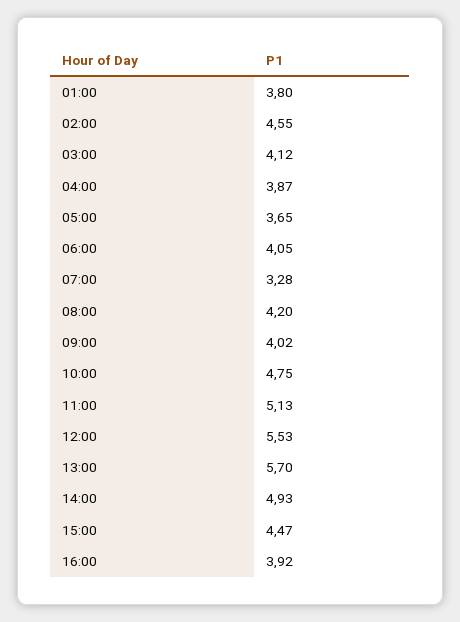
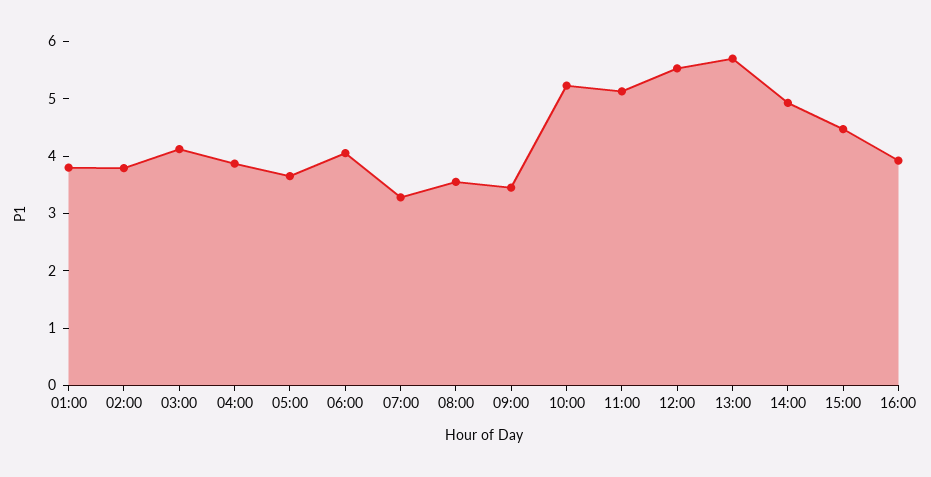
02:00: 4.55 -> 3.8
08:00: 4.2 -> 3.6
09:00: 4.02 -> 3.4
10:00: 4.75 -> 5.2

